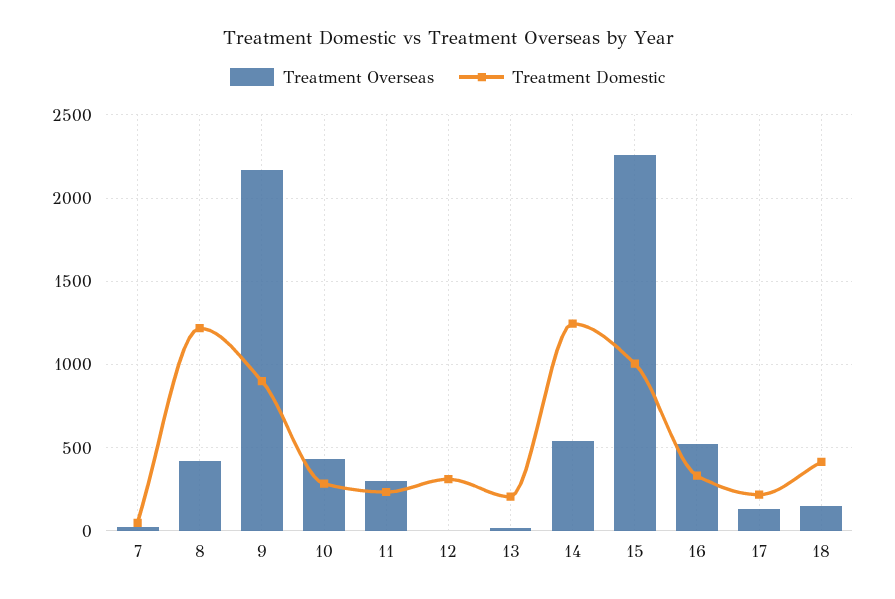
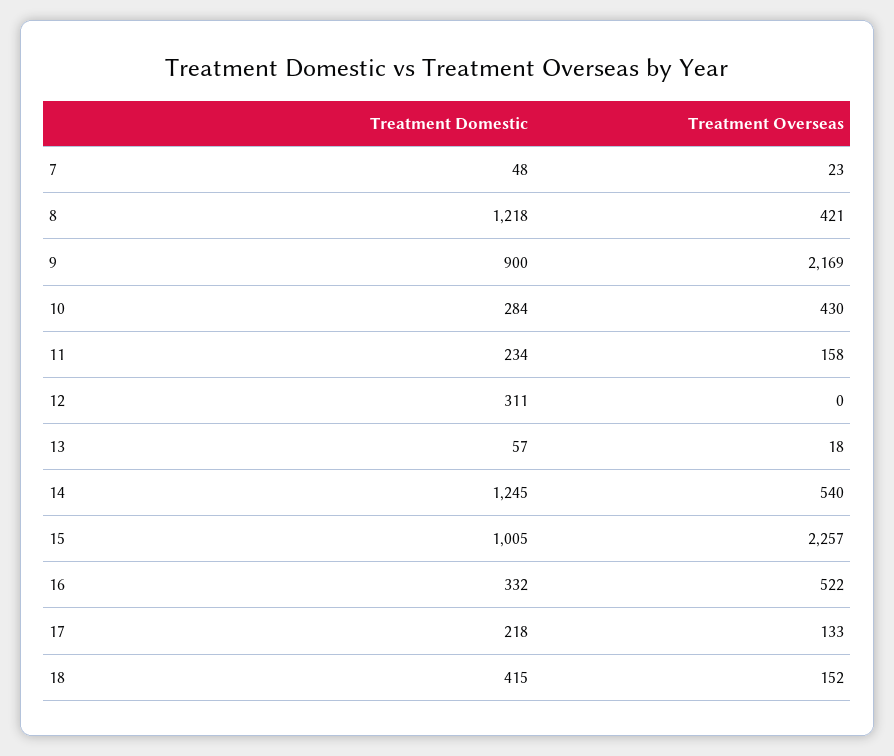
Treatment Overseas, 11: 300 -> 158
Treatment Domestic, 13: 200 -> 57

